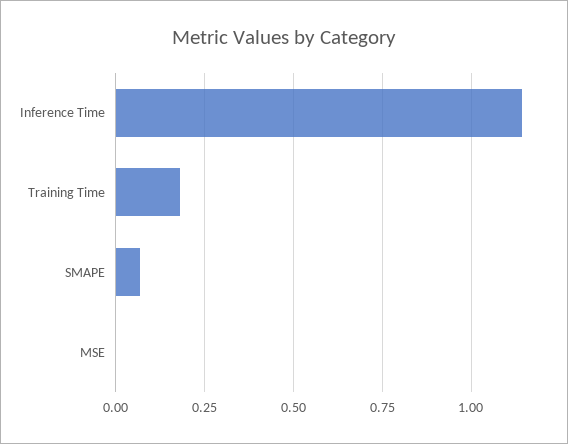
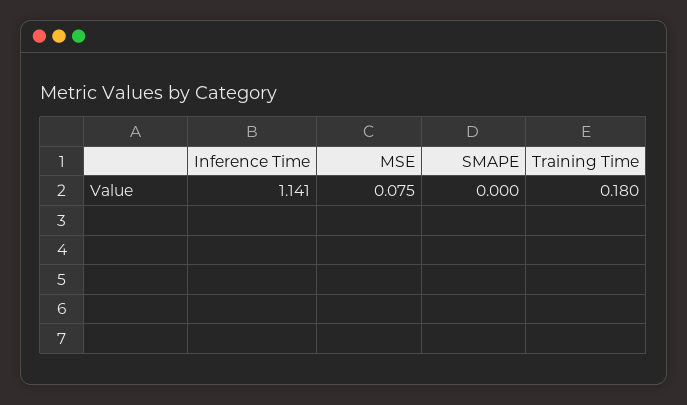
SMAPE: 0.075 -> 0
MSE: 0 -> 0.075

